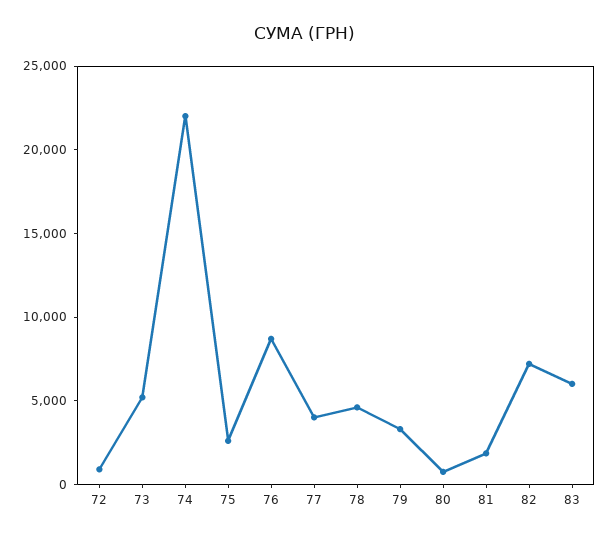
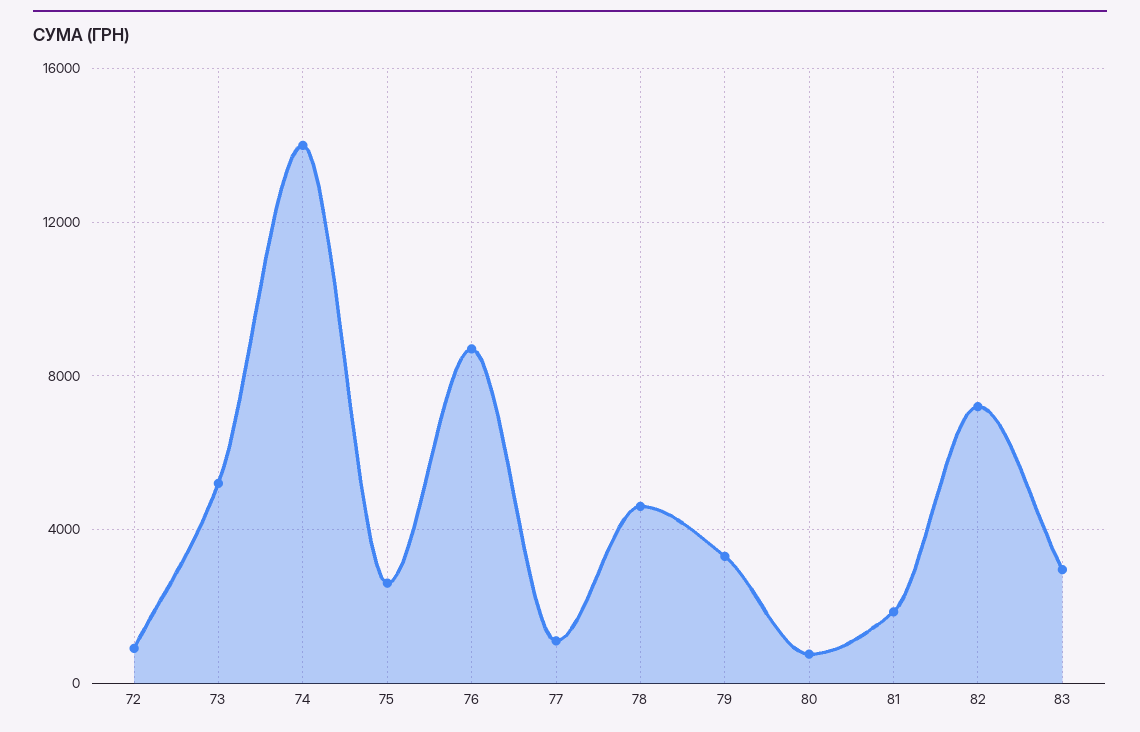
74: 22000 -> 14000
77: 4000 -> 1000
83: 6000 -> 3000

